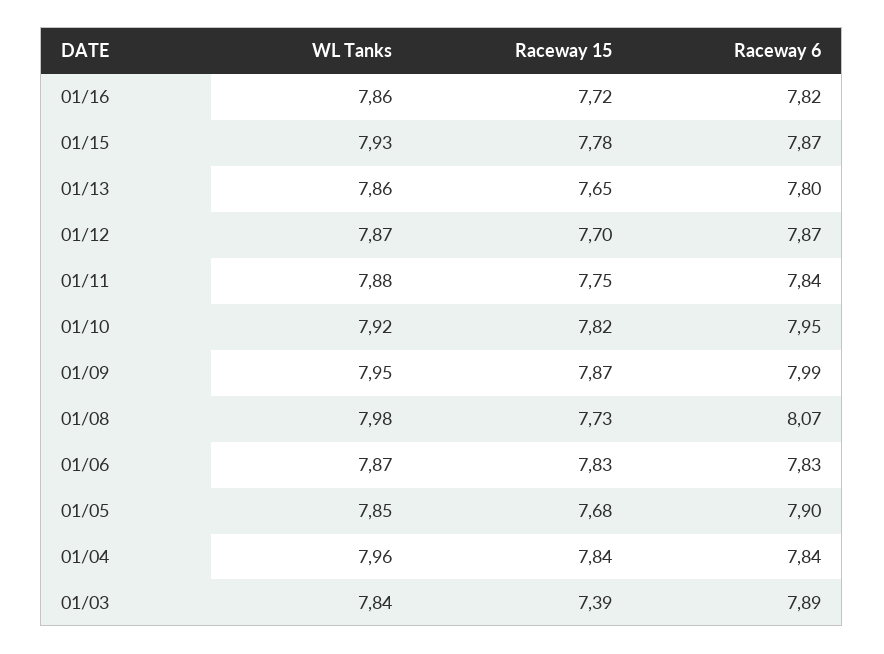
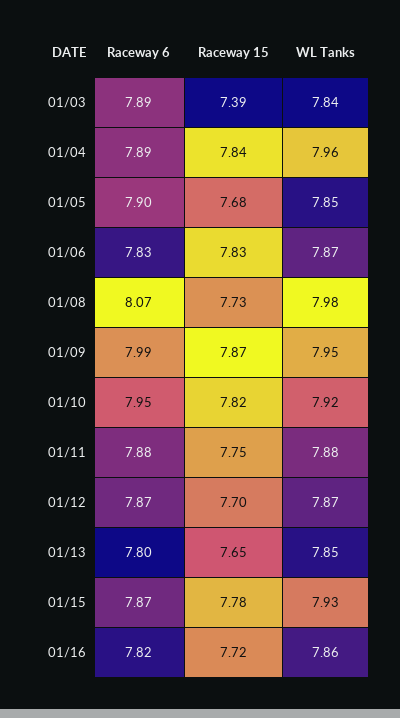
WL Tanks, 01/13: 7.86 -> 7.85
Raceway 6, 01/11: 7.84 -> 7.88
Raceway 6, 01/04: 7.84 -> 7.89

